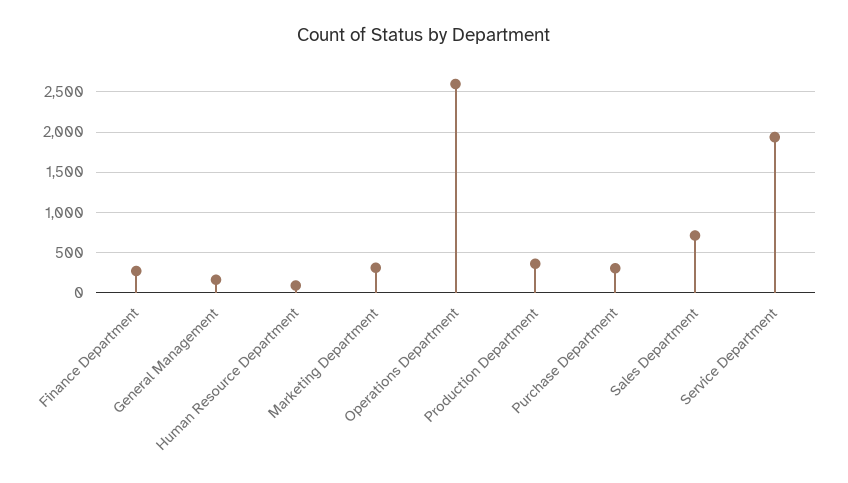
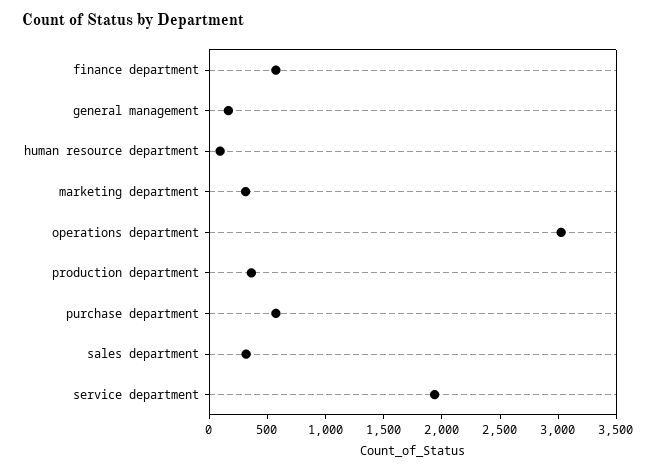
Finance Department: 300 -> 600
Operations Department: 2600 -> 3000
Purchase Department: 300 -> 600
Sales Department: 700 -> 300

